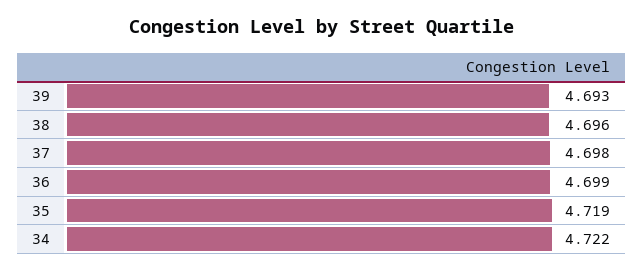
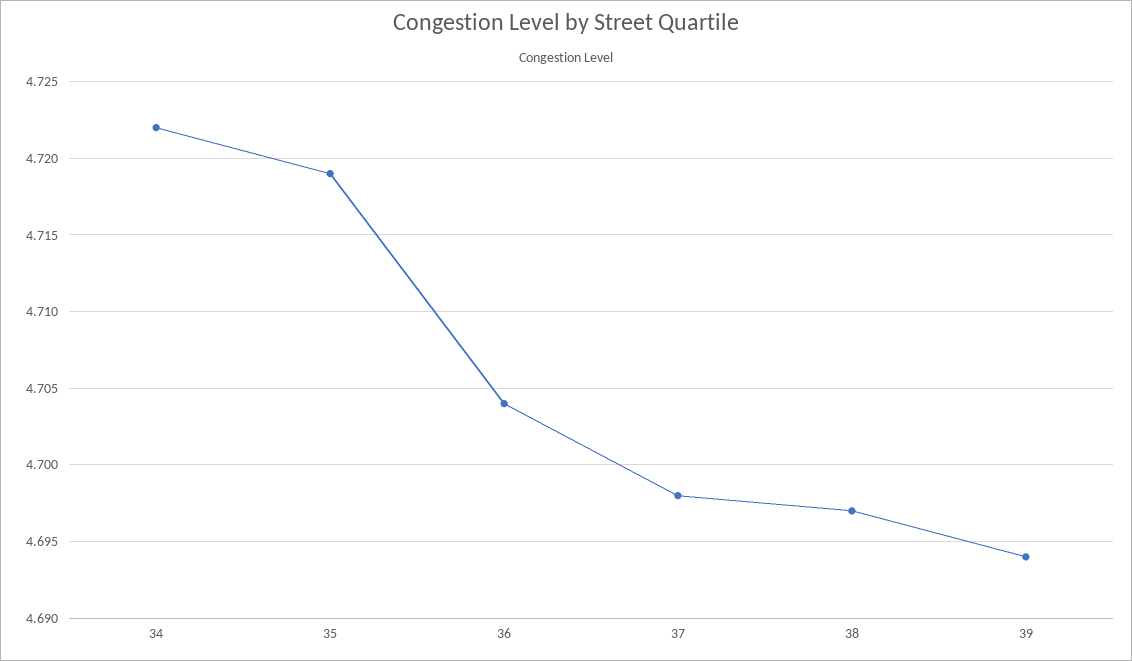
39: 4.693 -> 4.694
38: 4.696 -> 4.697
36: 4.699 -> 4.704

